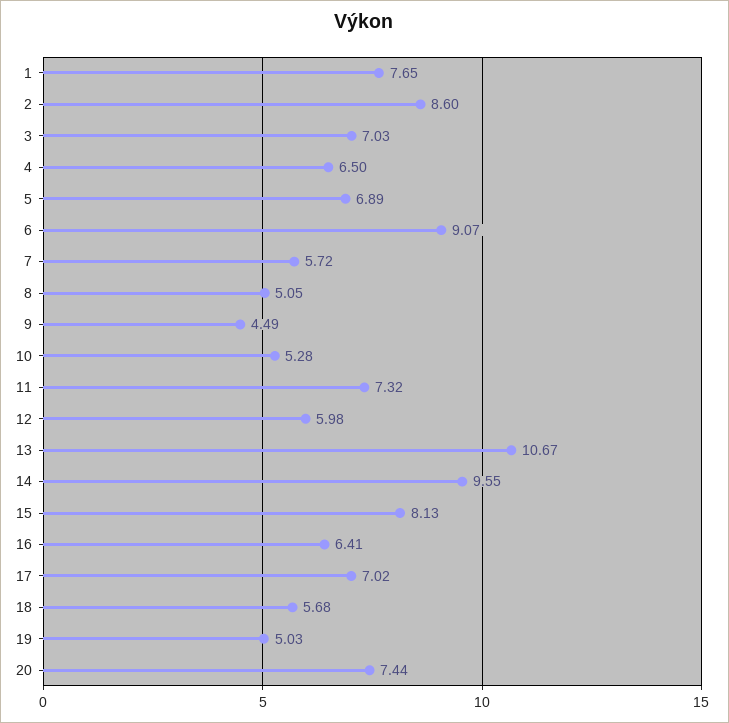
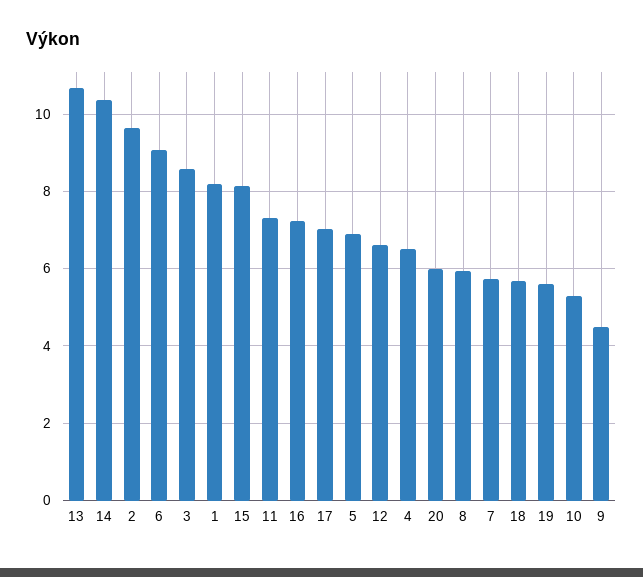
1: 7.65 -> 8.2
2: 8.6 -> 9.6
3: 7.03 -> 8.6
8: 5.05 -> 6
12: 5.98 -> 6.6
14: 9.55 -> 10.4
16: 6.41 -> 7.2
19: 5.03 -> 5.6
20: 7.44 -> 6

